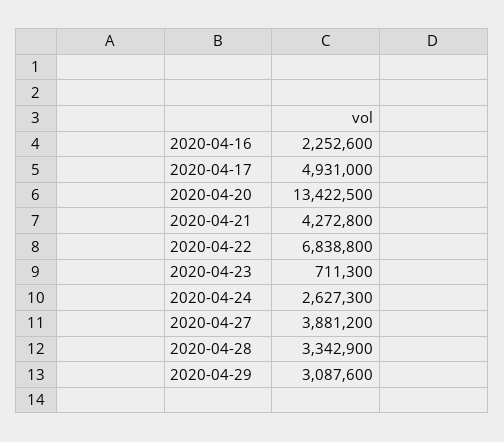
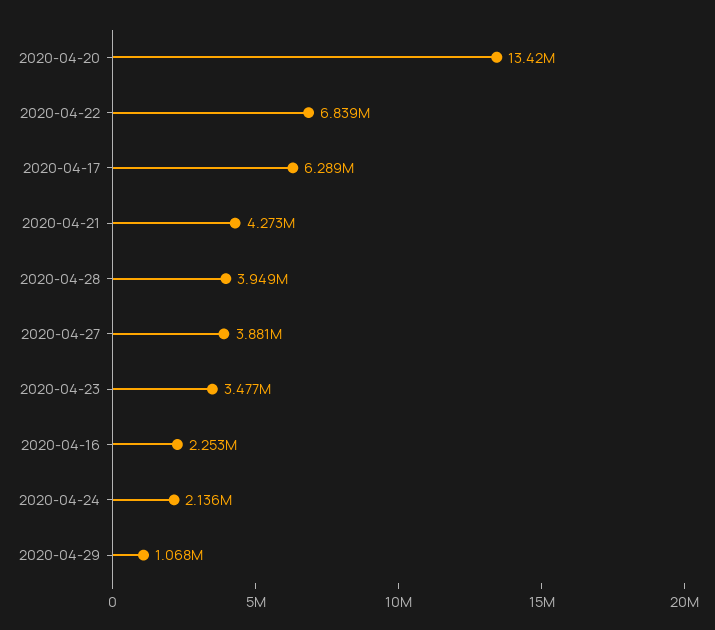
2020-04-17: 4931000 -> 6289000
2020-04-23: 711300 -> 3477000
2020-04-24: 2627300 -> 2136000
2020-04-28: 3342900 -> 3949000
2020-04-29: 3087600 -> 1068000

